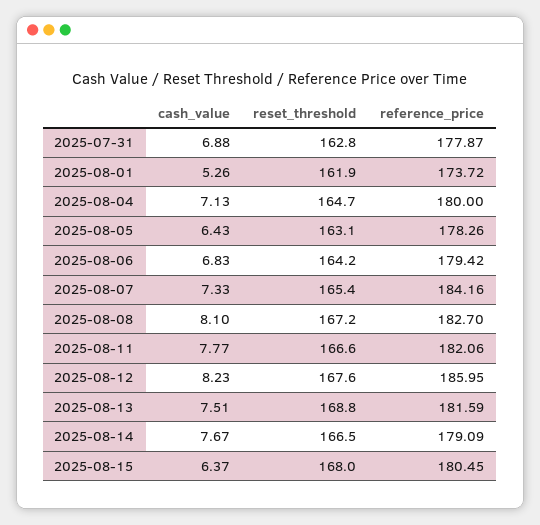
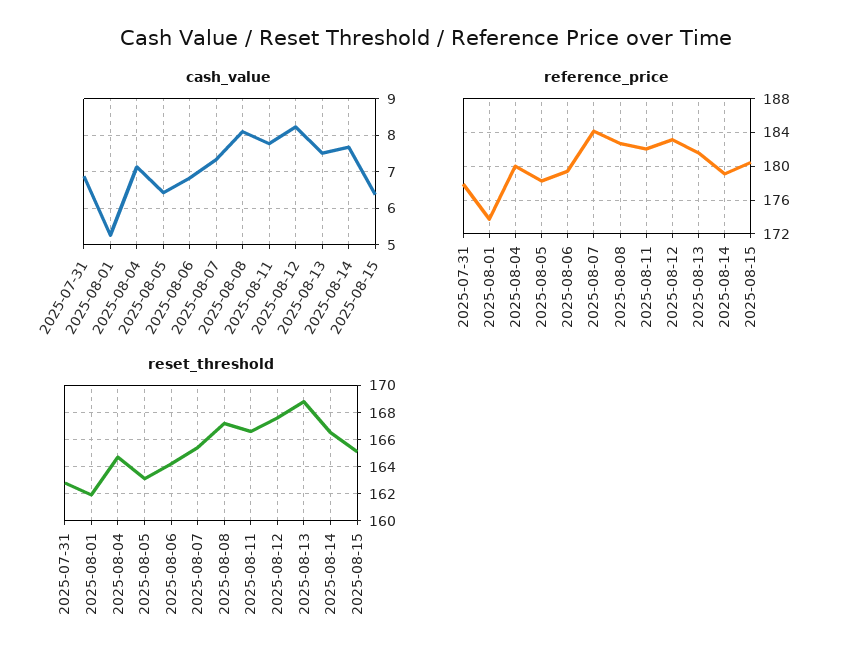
reference_price, 2025-08-12: 185.95 -> 183
reset_threshold, 2025-08-15: 168 -> 165

